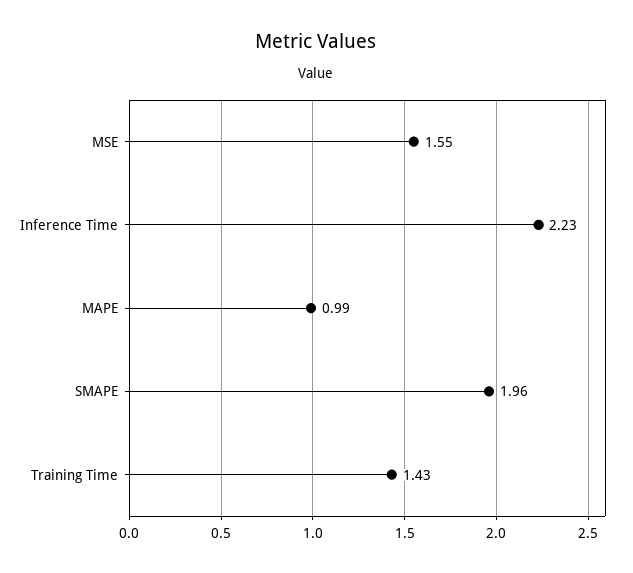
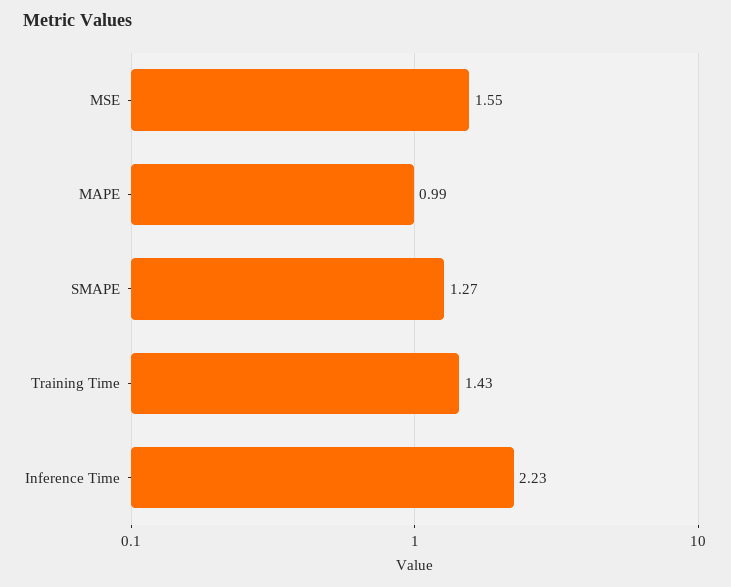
SMAPE: 1.96 -> 1.27

